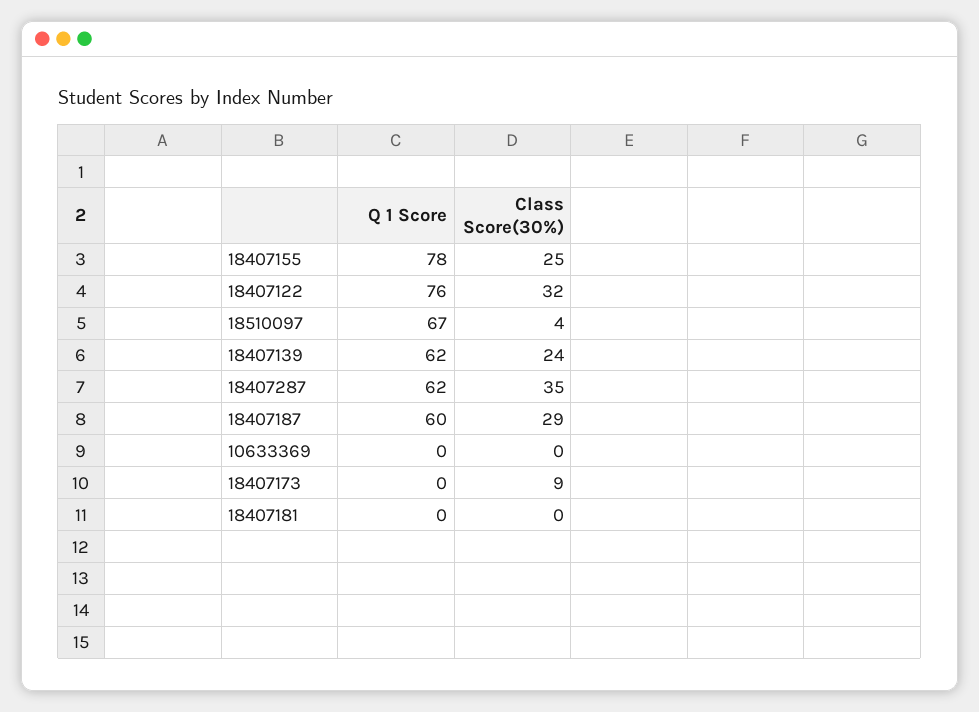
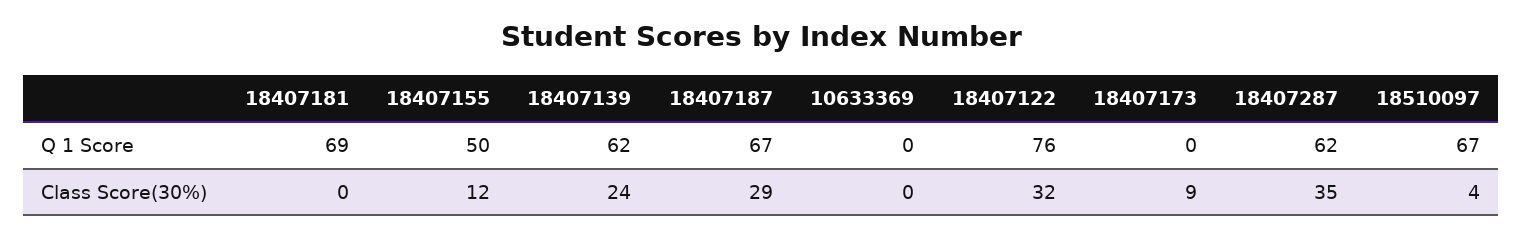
Q 1 Score, 18407155: 78 -> 50
Class Score(30%), 18407155: 25 -> 12
Q 1 Score, 18407187: 60 -> 67
Q 1 Score, 18407181: 0 -> 69

